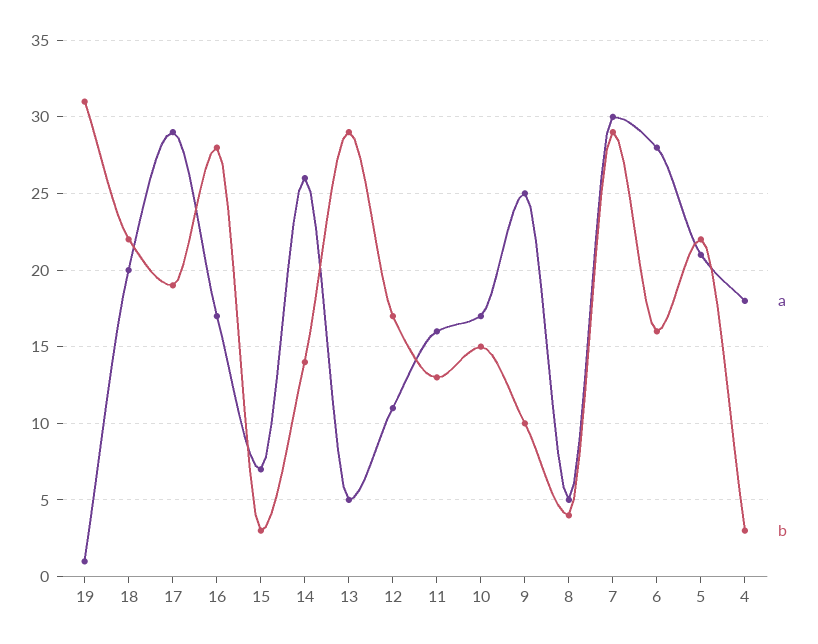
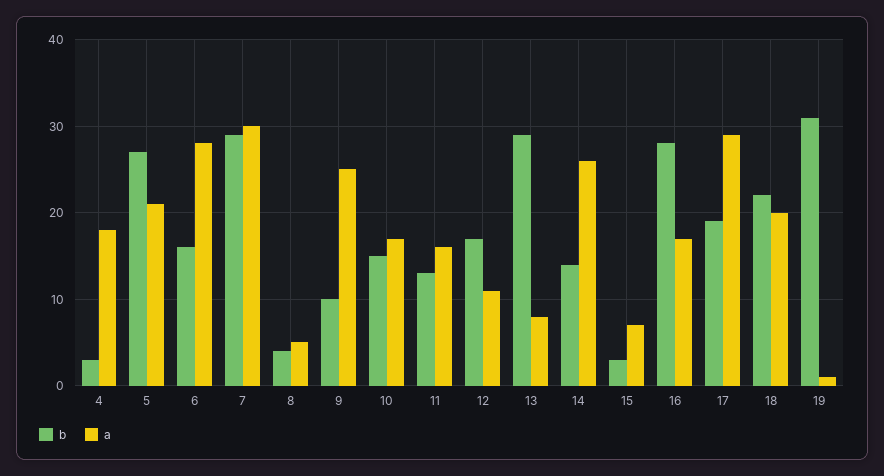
a, 13: 5 -> 8
b, 5: 22 -> 27

